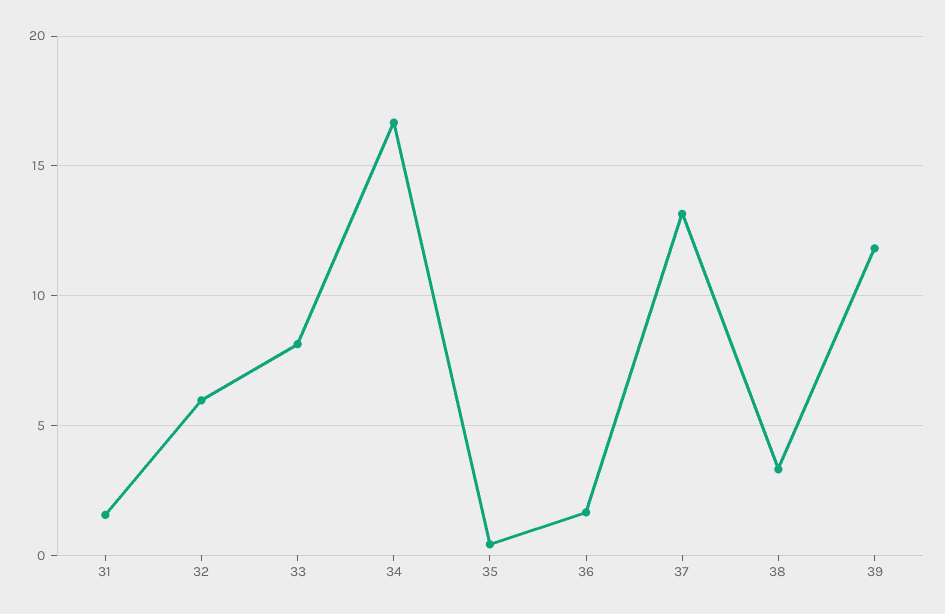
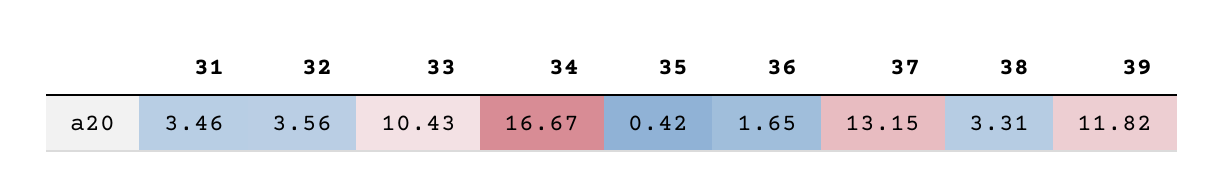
31: 1.5 -> 3.46
32: 6 -> 3.56
33: 8 -> 10.43

